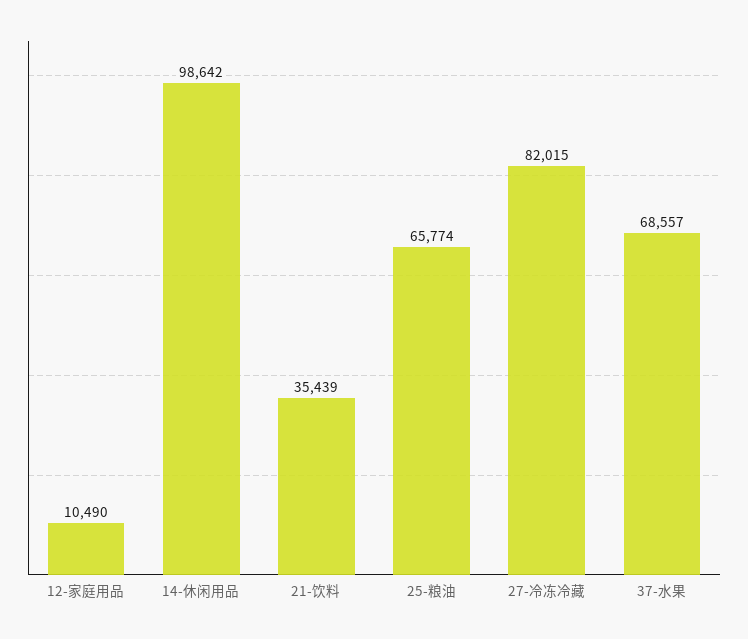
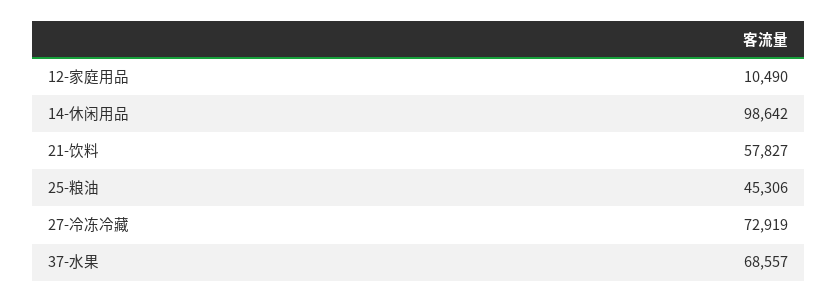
21-饮料: 35439 -> 57827
25-粮油: 65774 -> 45306
27-冷冻冷藏: 82015 -> 72919

